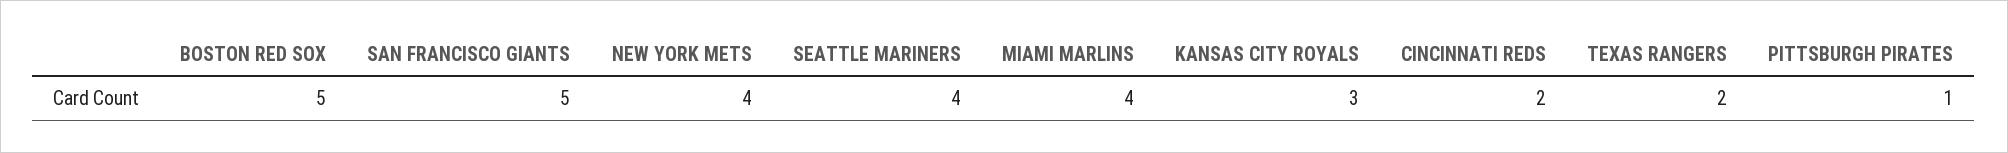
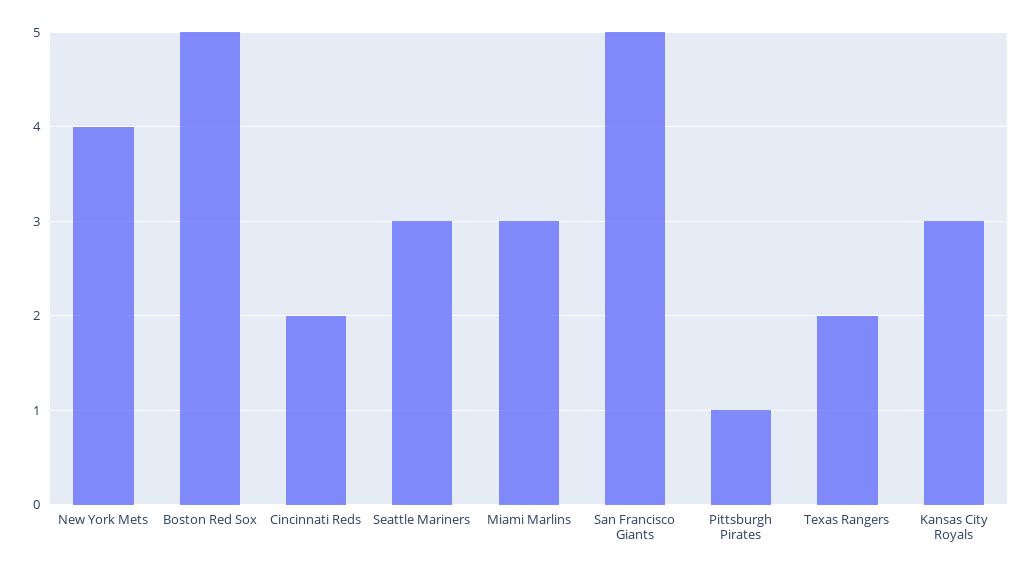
SEATTLE MARINERS: 4 -> 3
MIAMI MARLINS: 4 -> 3

